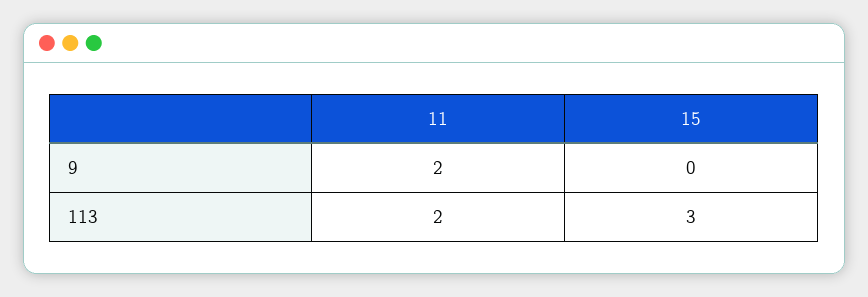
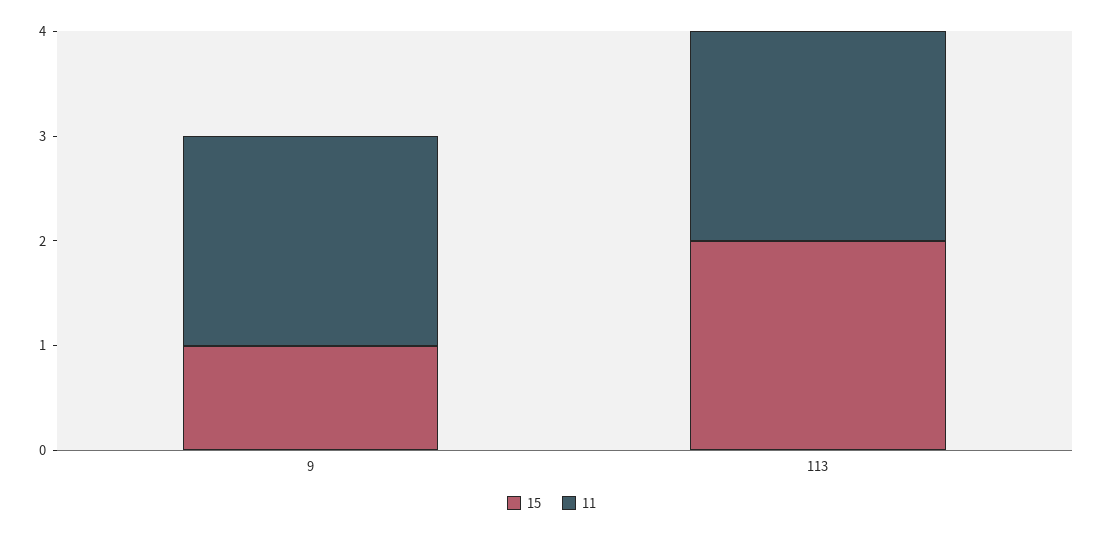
15, 9: 0 -> 1
15, 113: 3 -> 2

